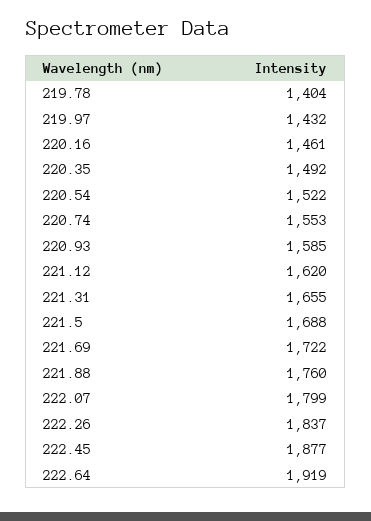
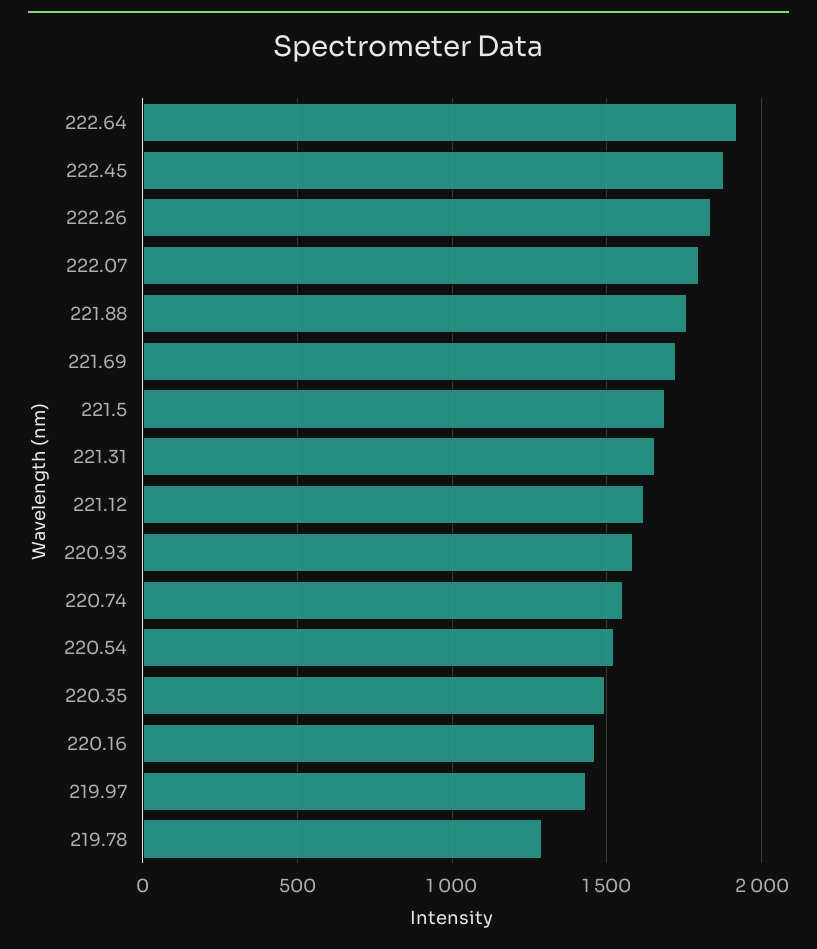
219.78: 1404 -> 1300

